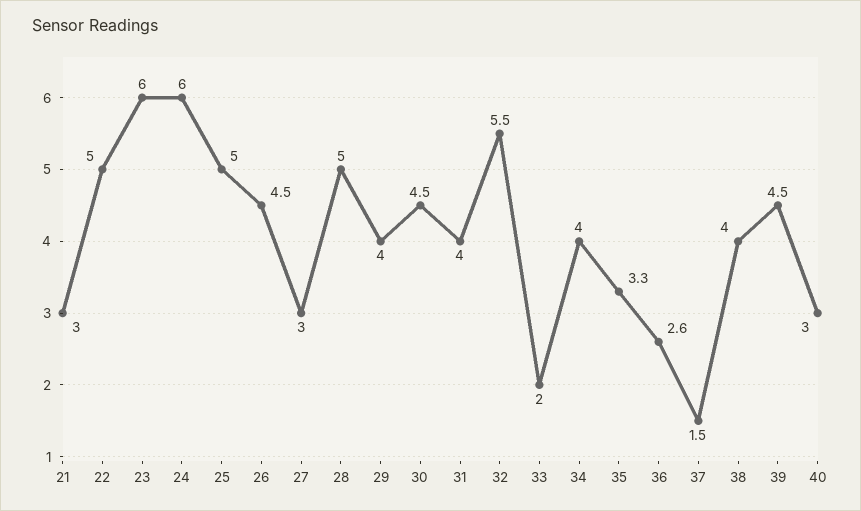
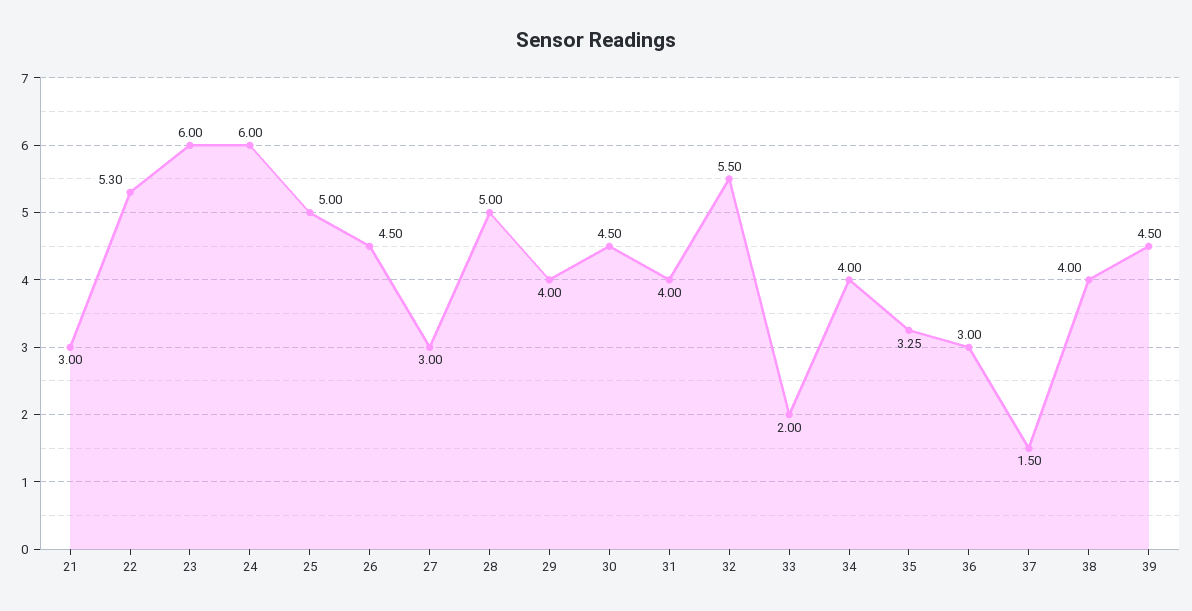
22: 5 -> 5.3
36: 2.6 -> 3
40: 3 -> none

